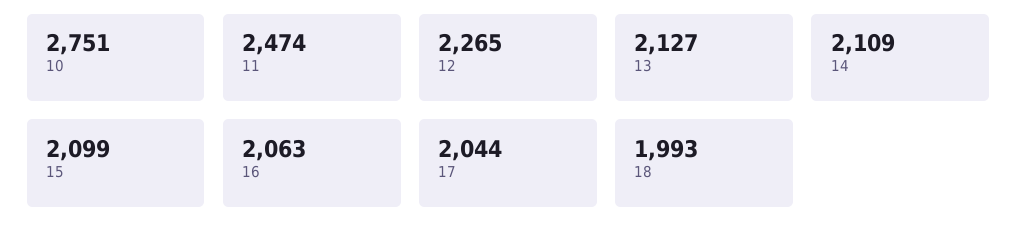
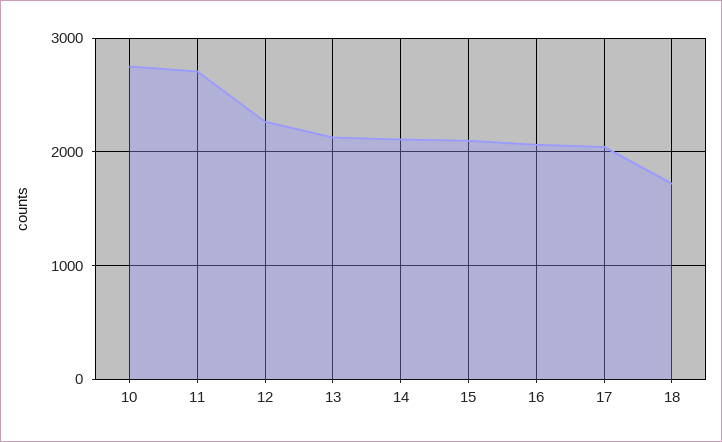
11: 2474 -> 2700
18: 1993 -> 1700

